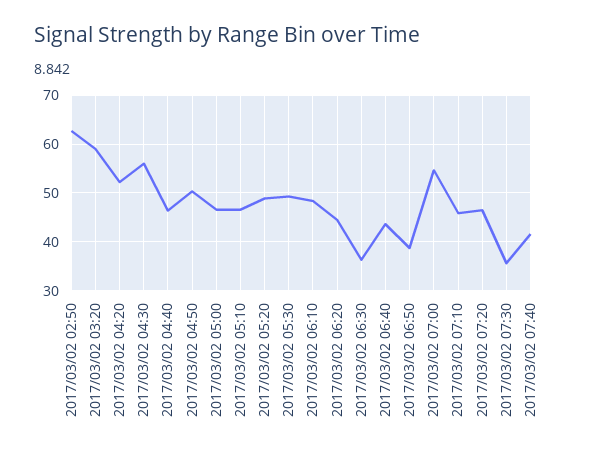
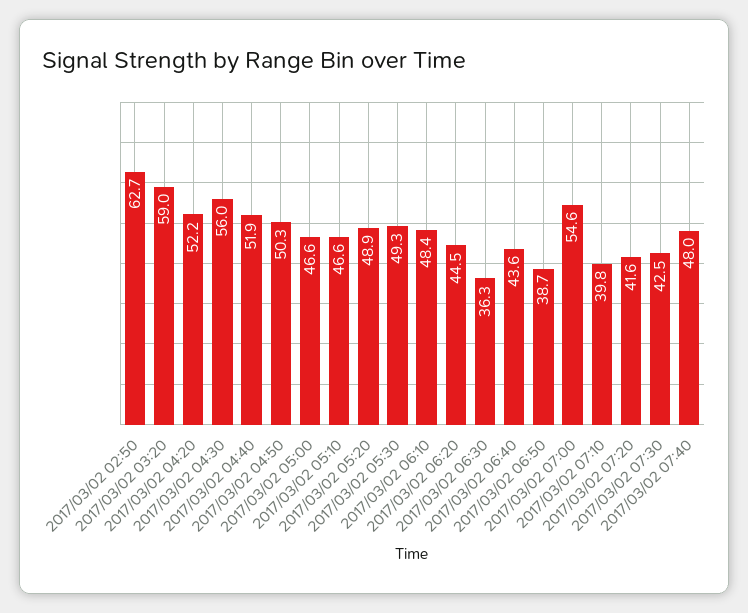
2017/03/02 04:40: 46 -> 51.9
2017/03/02 07:10: 46 -> 39.8
2017/03/02 07:20: 46 -> 41.6
2017/03/02 07:30: 36 -> 42.5
2017/03/02 07:40: 42 -> 48

